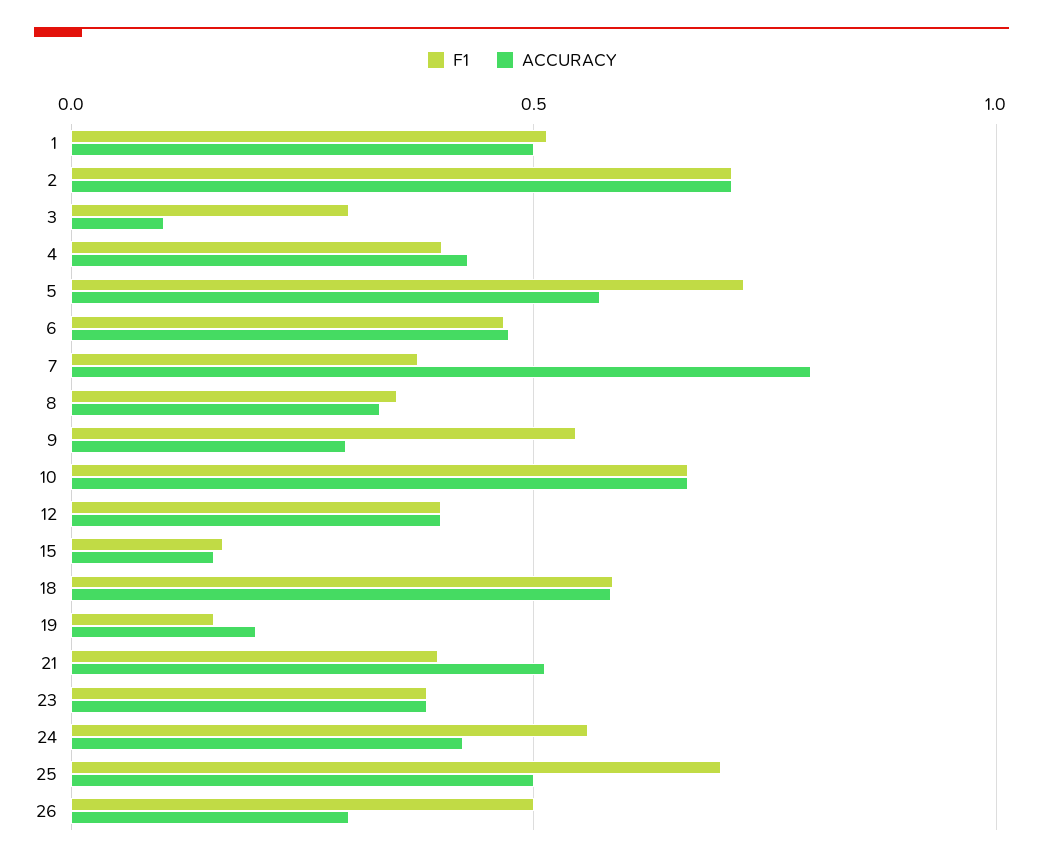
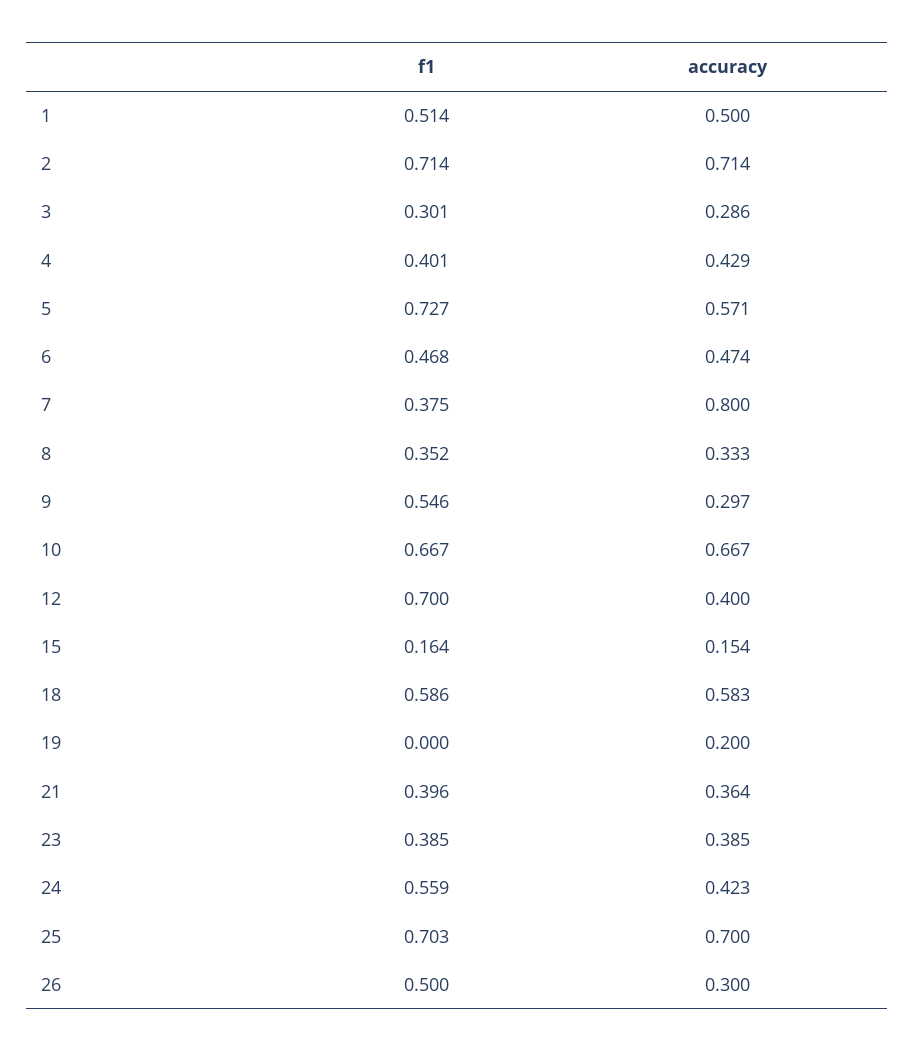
ACCURACY, 3: 0.1 -> 0.286
F1, 12: 0.4 -> 0.7
F1, 19: 0.15 -> 0
ACCURACY, 21: 0.5 -> 0.364
ACCURACY, 25: 0.5 -> 0.7

